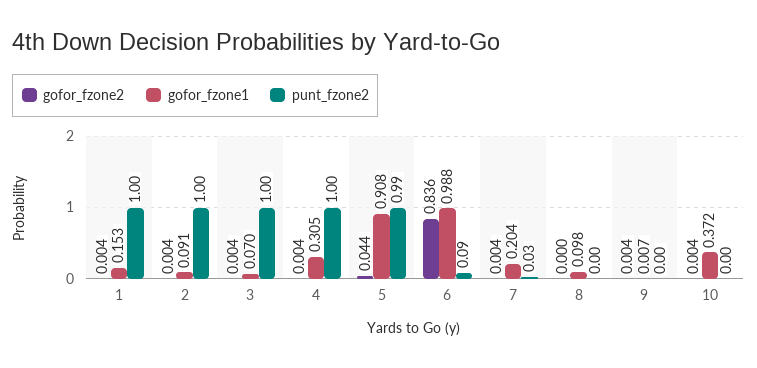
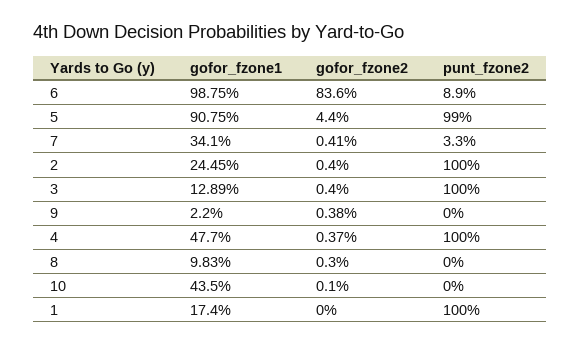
gofor_fzone2, 1: 0.004 -> 0
gofor_fzone1, 1: 0.153 -> 0.174
gofor_fzone1, 2: 0.091 -> 0.2445
gofor_fzone1, 3: 0.07 -> 0.1289
gofor_fzone1, 4: 0.305 -> 0.477
gofor_fzone1, 7: 0.204 -> 0.341
gofor_fzone2, 8: 0 -> 0.003
gofor_fzone1, 9: 0.007 -> 0.022
gofor_fzone2, 10: 0.004 -> 0.001
gofor_fzone1, 10: 0.372 -> 0.435

